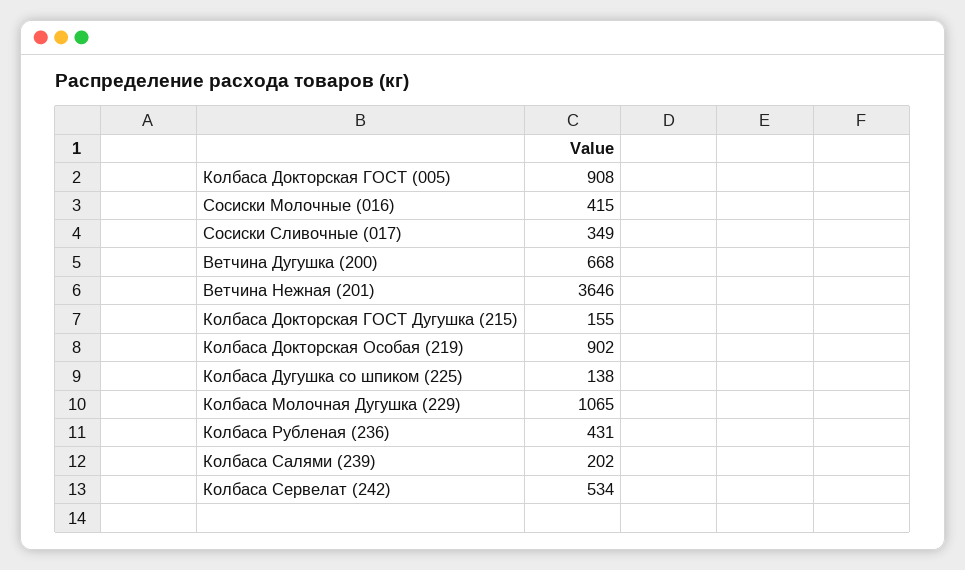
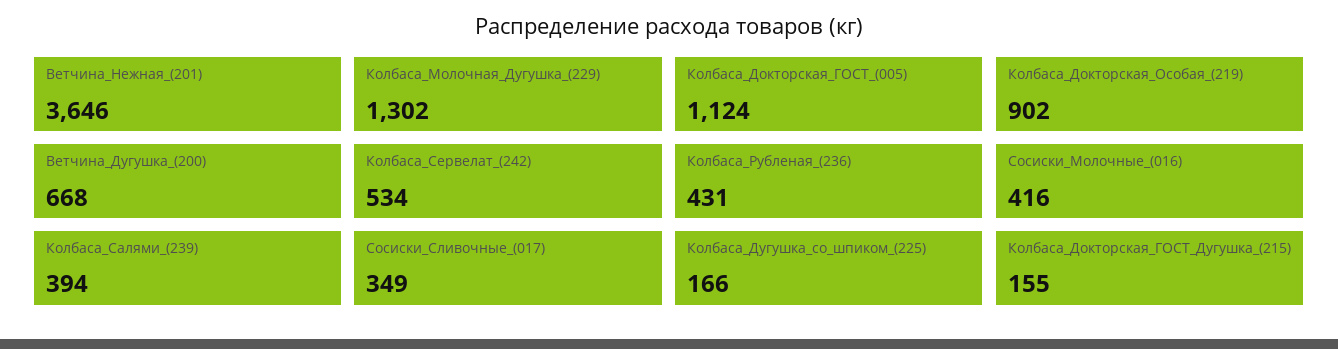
Колбаса Докторская ГОСТ (005): 908 -> 1124
Сосиски Молочные (016): 415 -> 416
Колбаса Дугушка со шпиком (225): 138 -> 166
Колбаса Молочная Дугушка (229): 1065 -> 1302
Колбаса Салями (239): 202 -> 394

